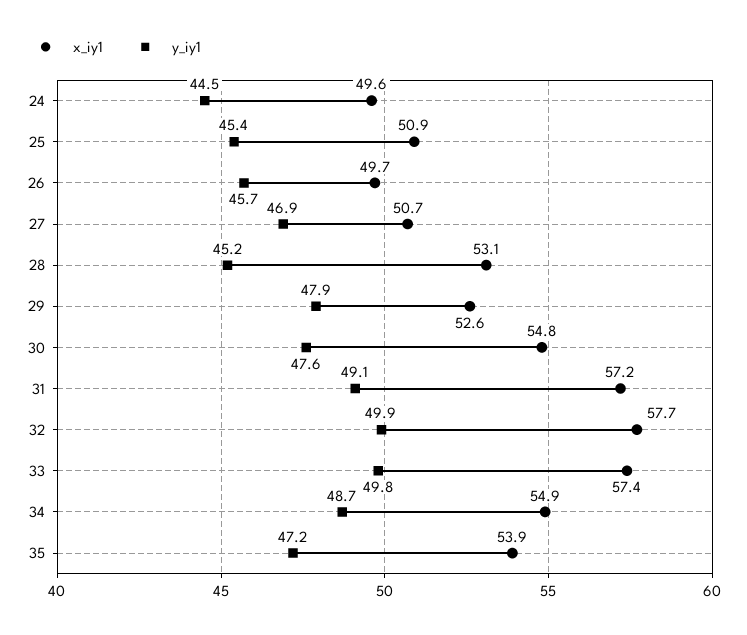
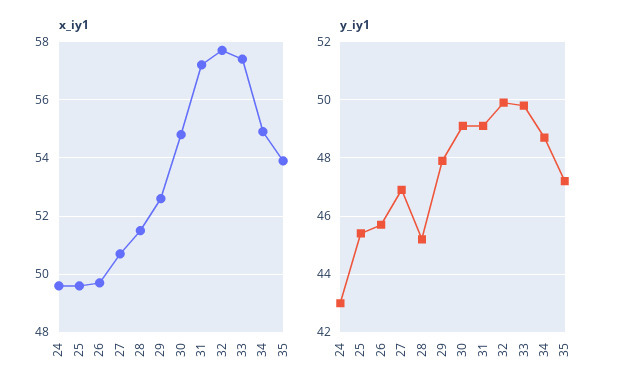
y_iy1, 24: 44.5 -> 43
x_iy1, 25: 50.9 -> 49.5
x_iy1, 28: 53.1 -> 51.5
y_iy1, 30: 47.6 -> 49

